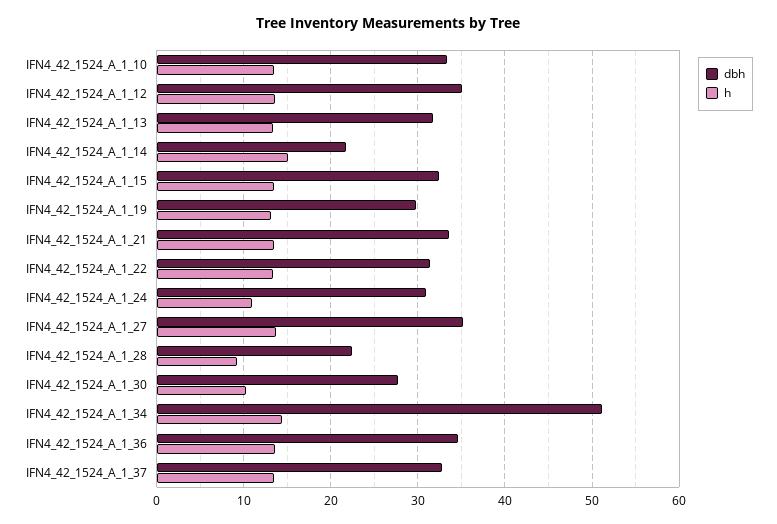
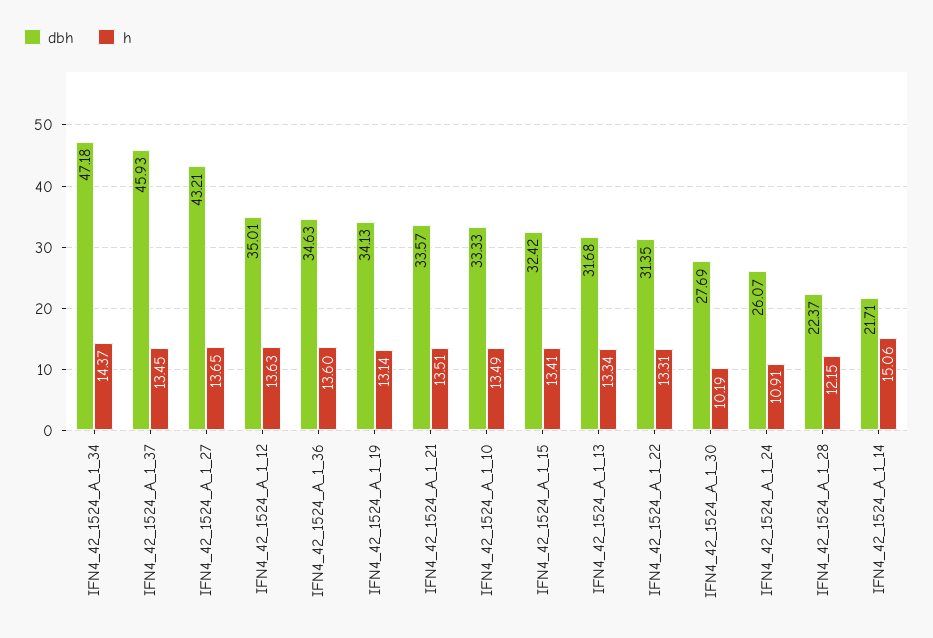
dbh, IFN4_42_1524_A_1_19: 30 -> 34.13
dbh, IFN4_42_1524_A_1_24: 31 -> 26.07
dbh, IFN4_42_1524_A_1_27: 35 -> 43.21
h, IFN4_42_1524_A_1_28: 9 -> 12.15
dbh, IFN4_42_1524_A_1_34: 51 -> 47.18
dbh, IFN4_42_1524_A_1_37: 33 -> 45.93

